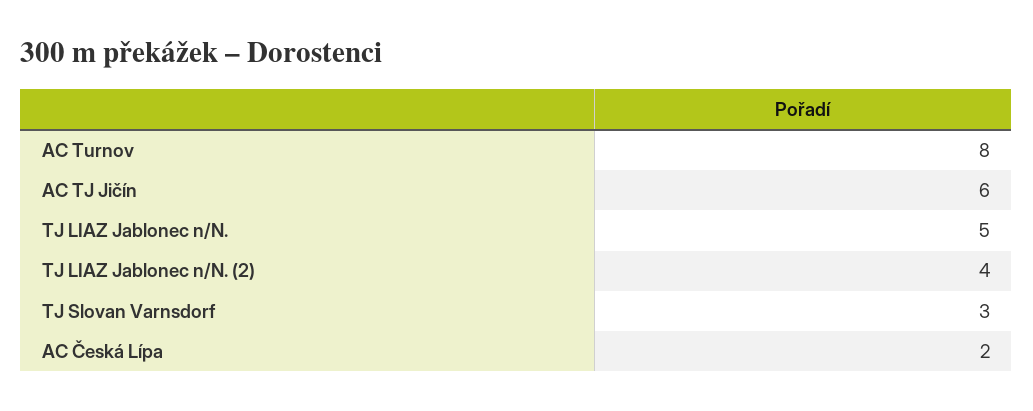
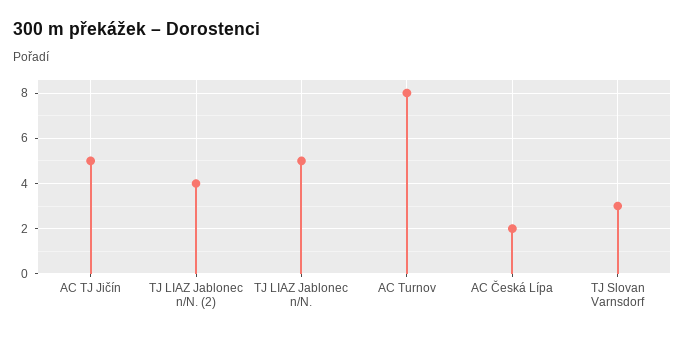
AC TJ Jičín: 6 -> 5

